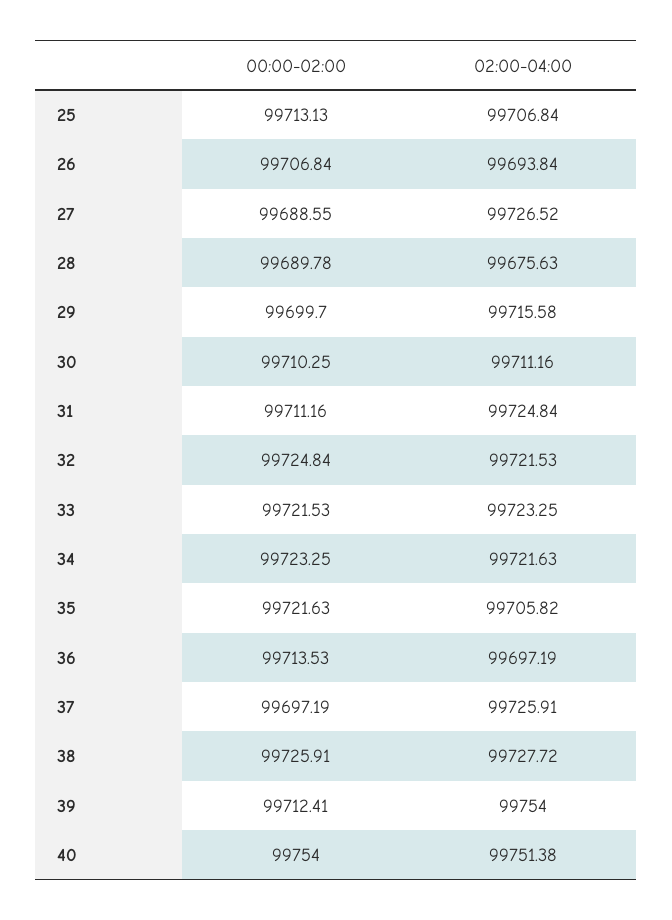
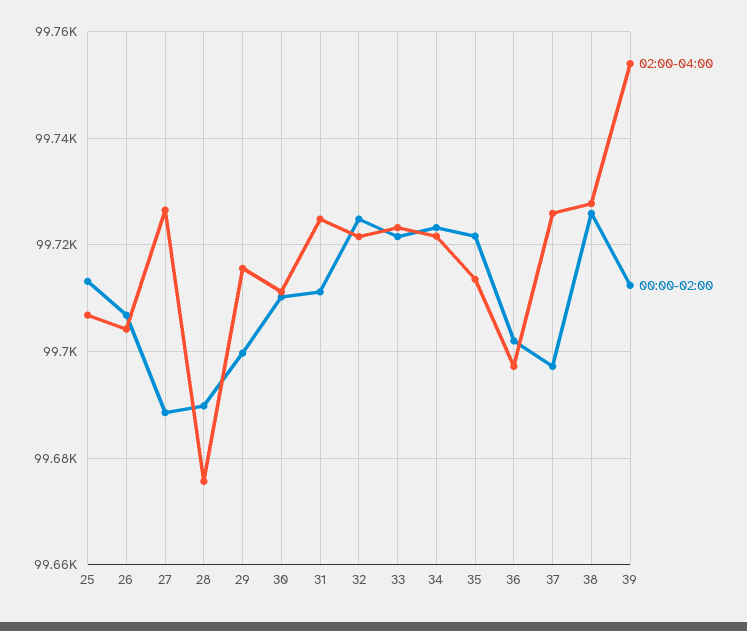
02:00-04:00, 26: 99693.84 -> 99704
02:00-04:00, 35: 99705.82 -> 99714
00:00-02:00, 36: 99713.53 -> 99702
00:00-02:00, 40: 99754 -> none
02:00-04:00, 40: 99751.38 -> none

